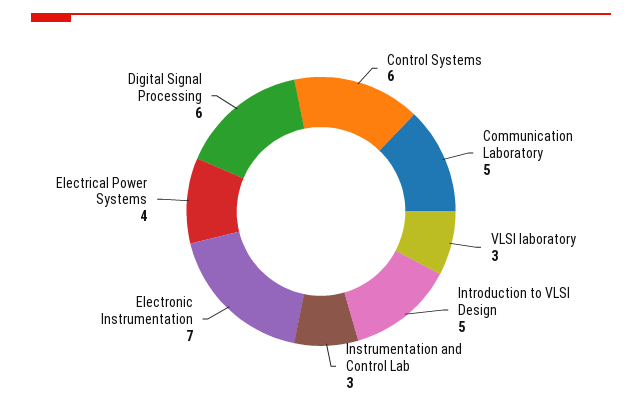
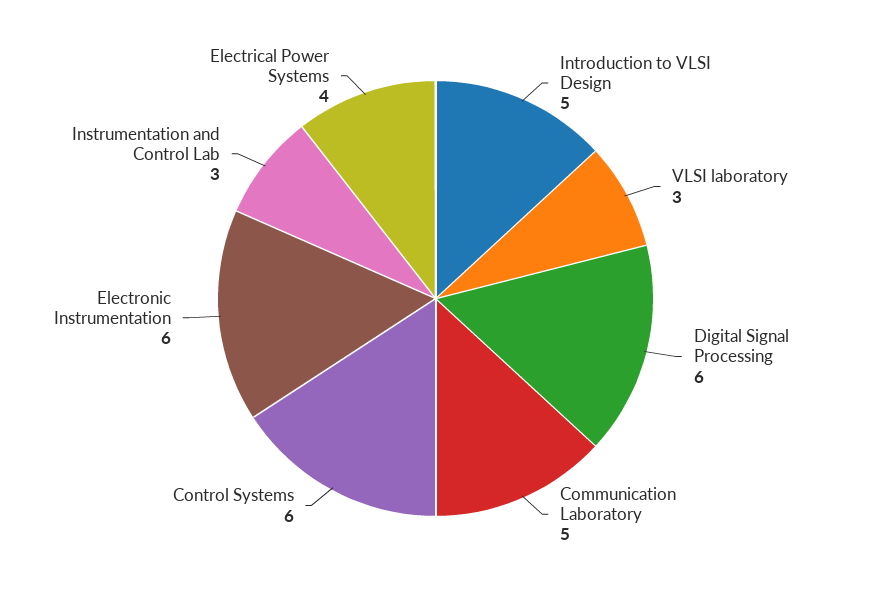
Electronic Instrumentation: 7 -> 6

